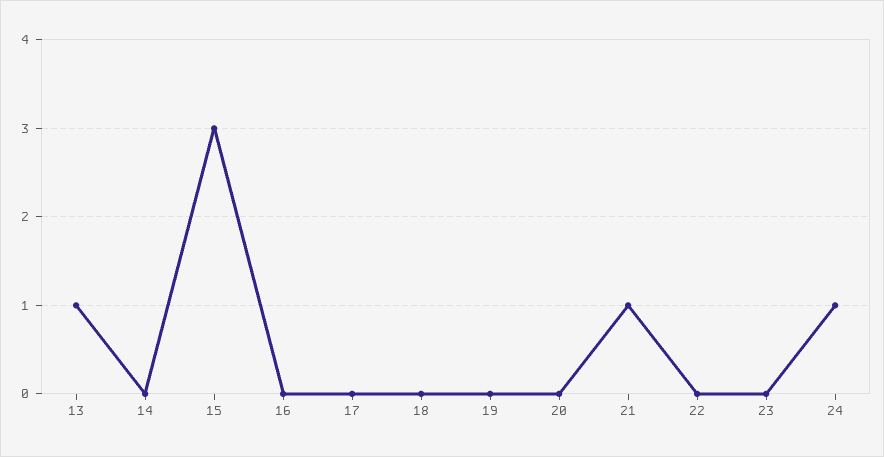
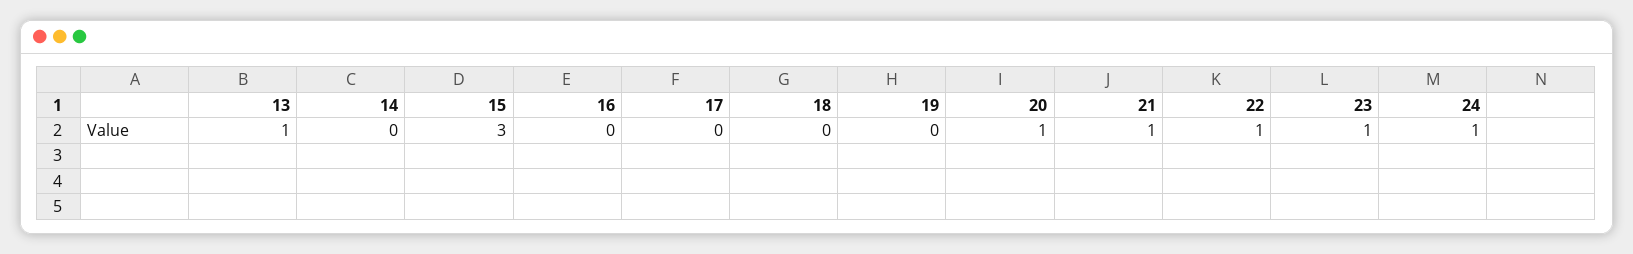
20: 0 -> 1
22: 0 -> 1
23: 0 -> 1

